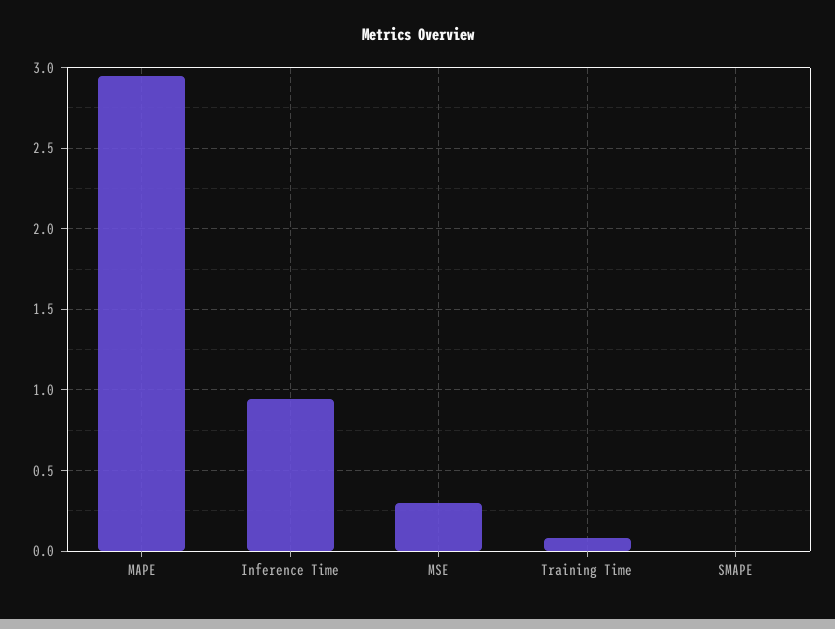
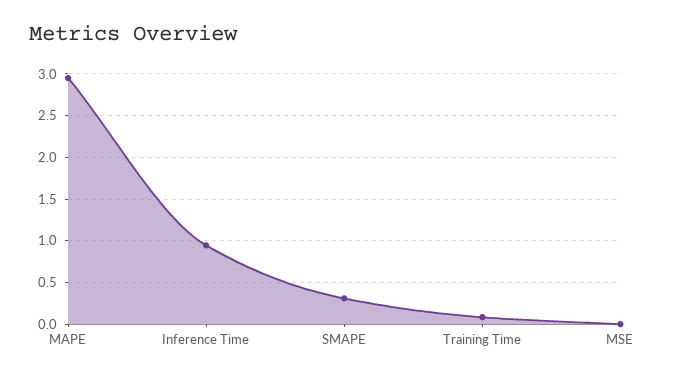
MSE: 0.3 -> 0
SMAPE: 0 -> 0.3

